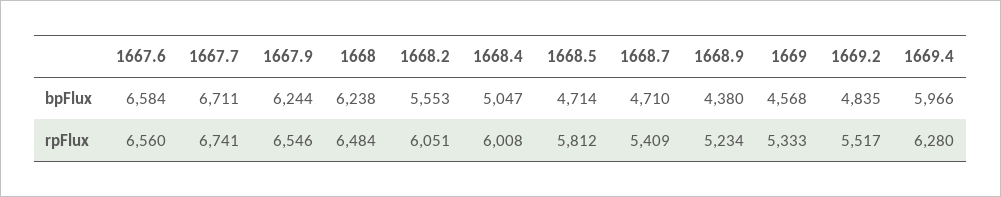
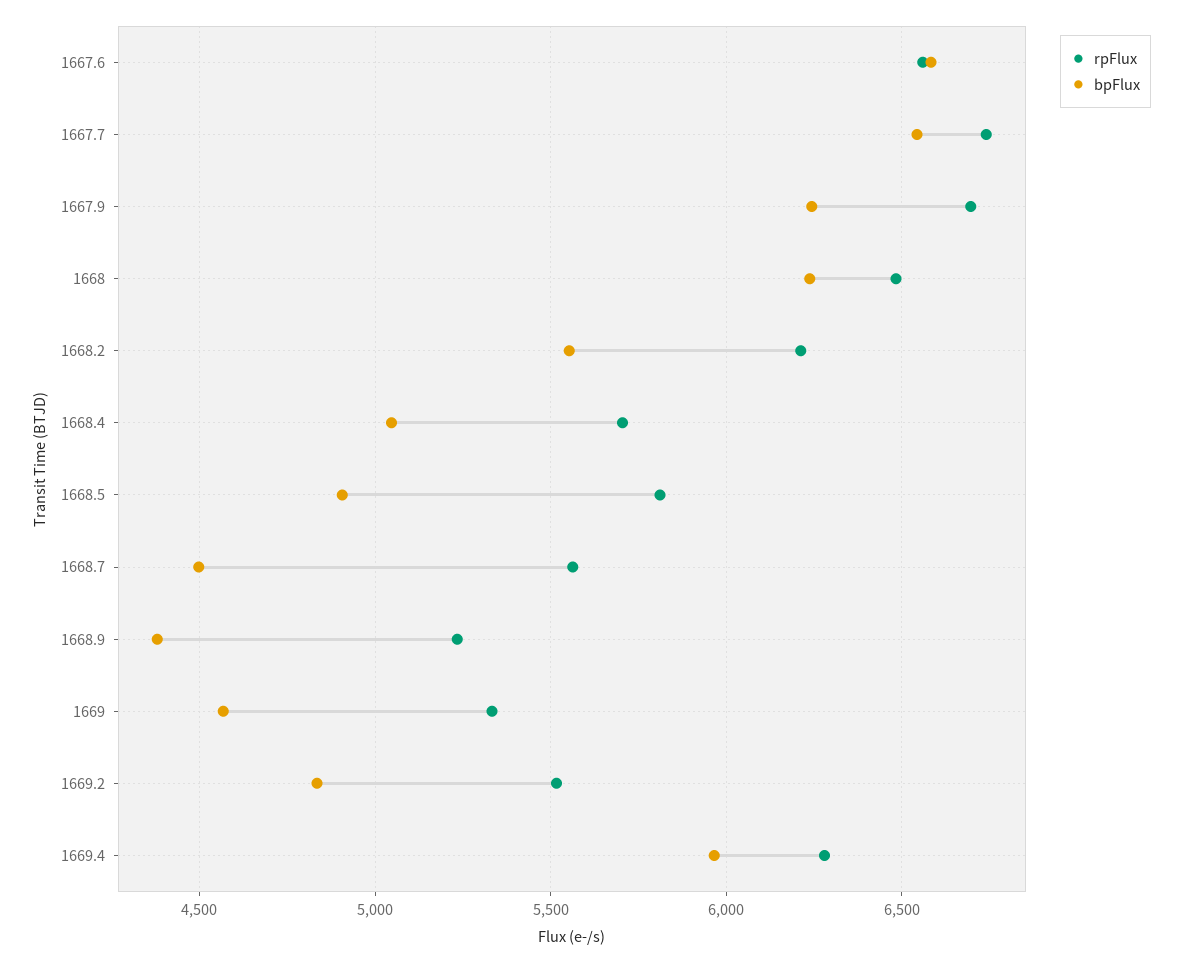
bpFlux, 1667.7: 6711 -> 6550
bpFlux, 1668.5: 4714 -> 4900
bpFlux, 1668.7: 4710 -> 4500
rpFlux, 1667.9: 6546 -> 6700
rpFlux, 1668.2: 6051 -> 6200
rpFlux, 1668.4: 6008 -> 5700
rpFlux, 1668.7: 5409 -> 5550

